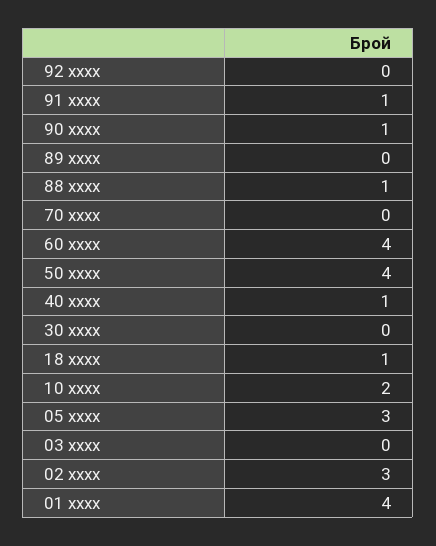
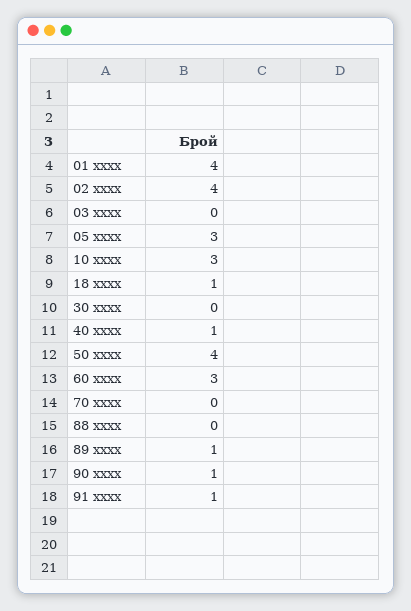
92 xxxx: 0 -> none
89 xxxx: 0 -> 1
88 xxxx: 1 -> 0
60 xxxx: 4 -> 3
10 xxxx: 2 -> 3
02 xxxx: 3 -> 4

